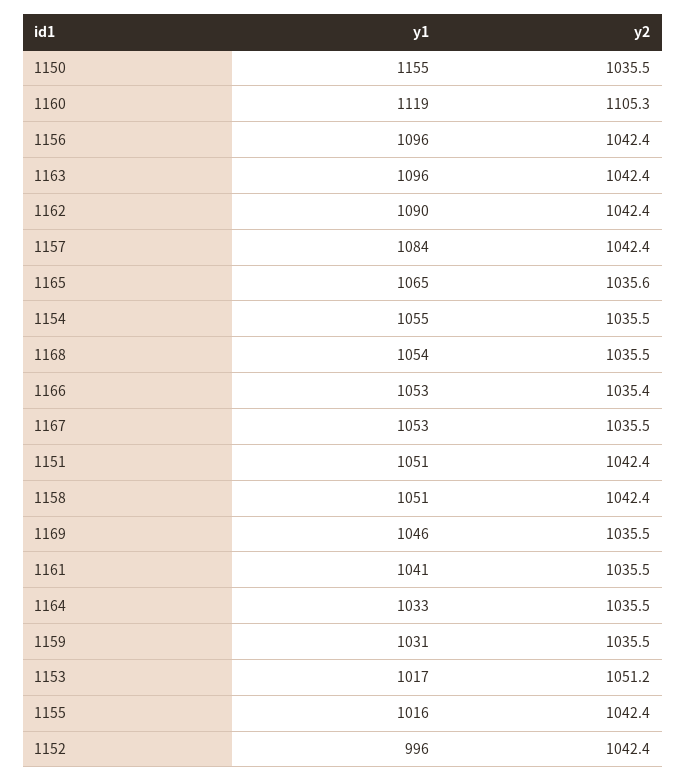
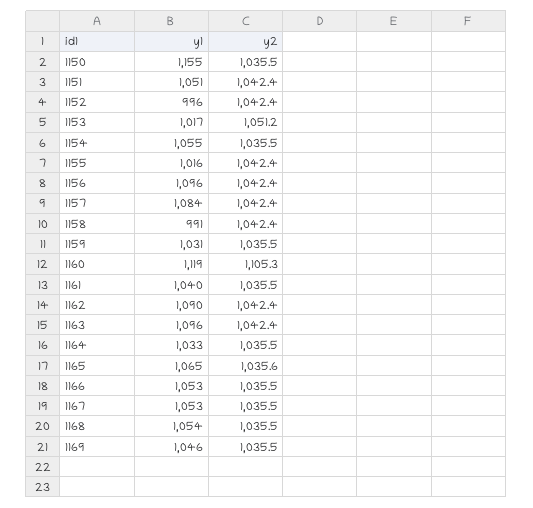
y2, 1166: 1035.4 -> 1035.5
y1, 1158: 1051 -> 991
y1, 1161: 1041 -> 1040

